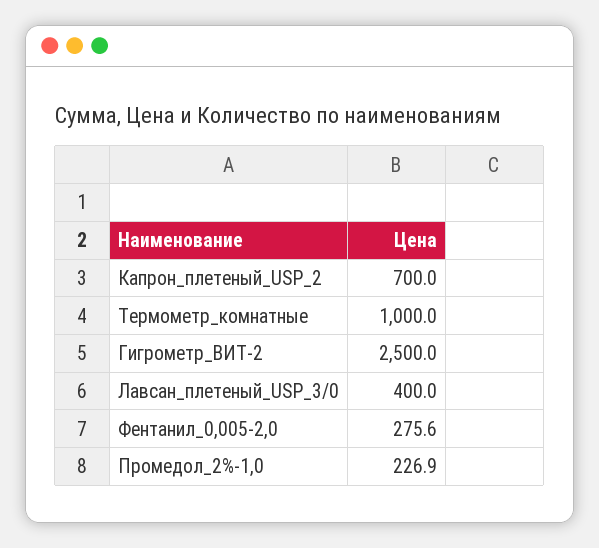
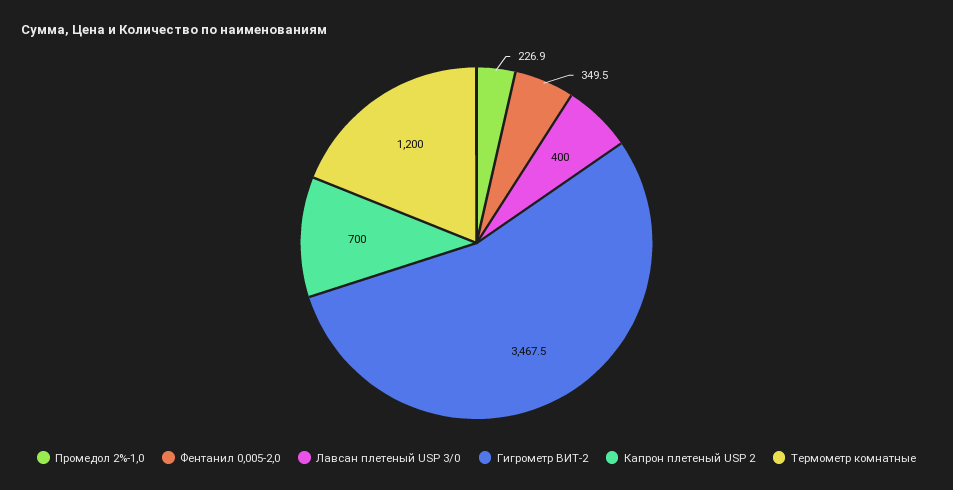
Термометр_комнатные: 1000 -> 1200
Гигрометр_ВИТ-2: 2500 -> 3467.5
Фентанил_0,005-2,0: 275.6 -> 349.5

